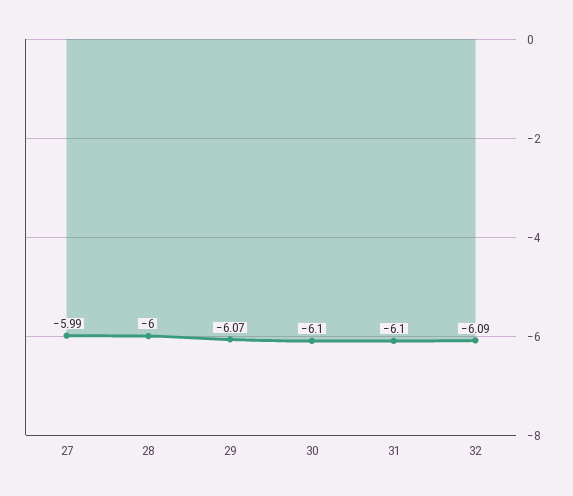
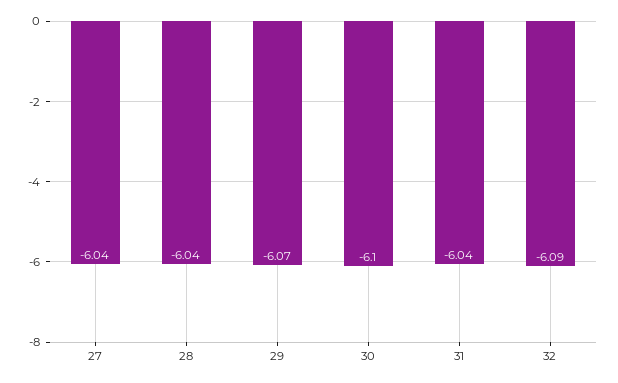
27: -5.99 -> -6.04
28: -6 -> -6.04
31: -6.1 -> -6.04

